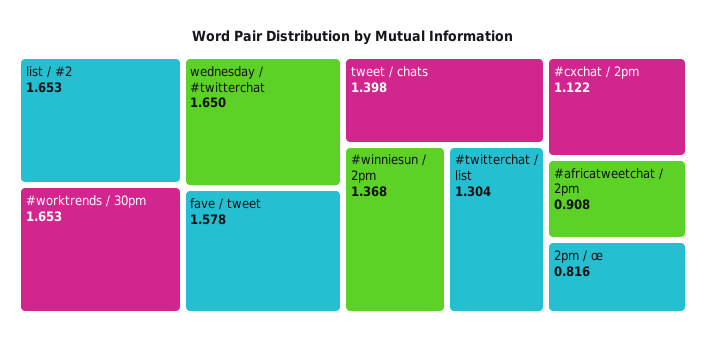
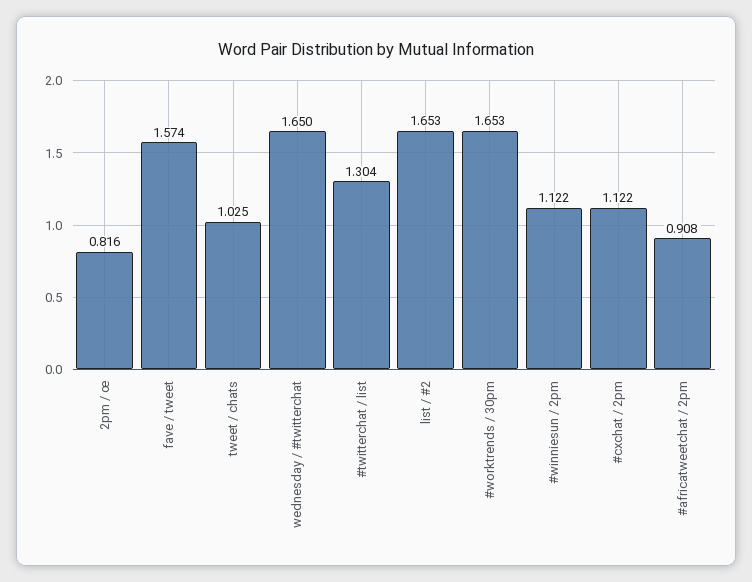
fave / tweet: 1.578 -> 1.574
tweet / chats: 1.398 -> 1.025
#winniesun / 2pm: 1.368 -> 1.122

